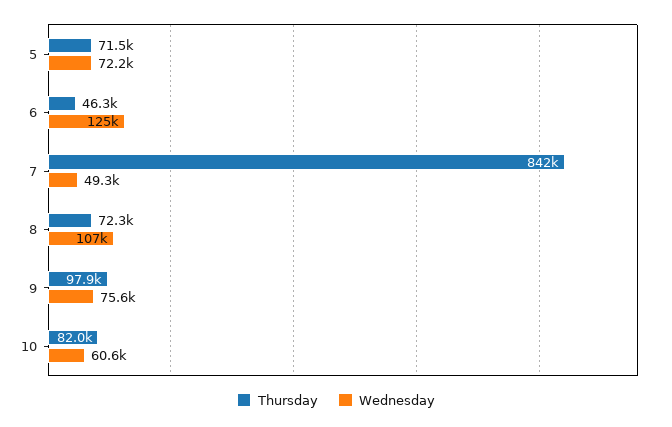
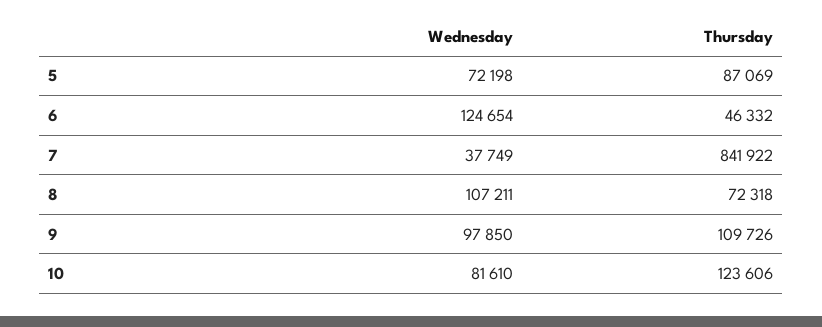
Thursday, 5: 71500 -> 87069
Wednesday, 7: 49300 -> 37749
Thursday, 9: 97900 -> 109726
Wednesday, 9: 75600 -> 97850
Thursday, 10: 82000 -> 123606
Wednesday, 10: 60600 -> 81610

